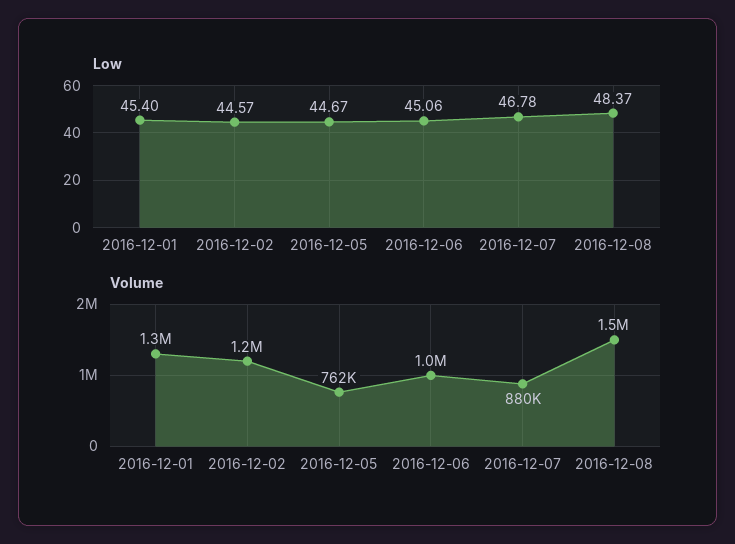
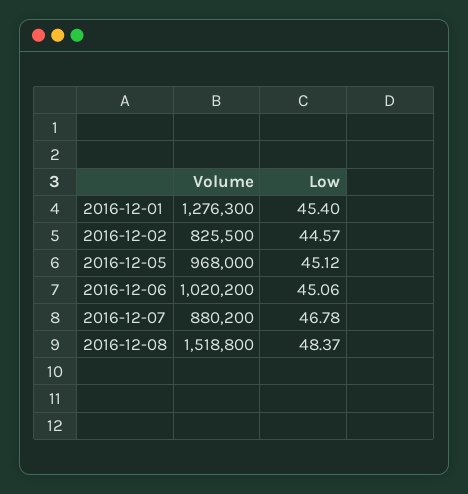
Low, 2016-12-05: 44.67 -> 45.12
Volume, 2016-12-02: 1200000 -> 825500
Volume, 2016-12-05: 762000 -> 968000

